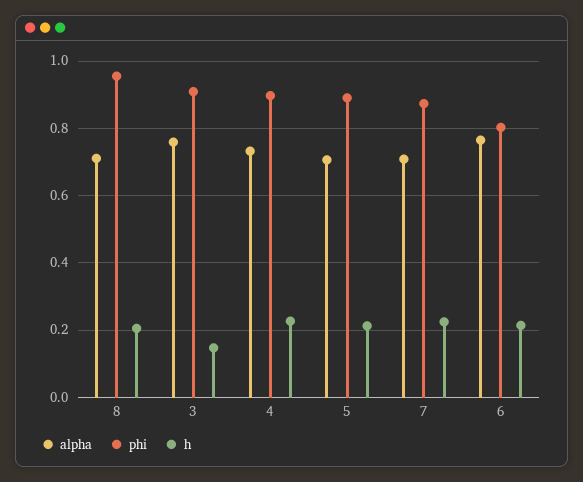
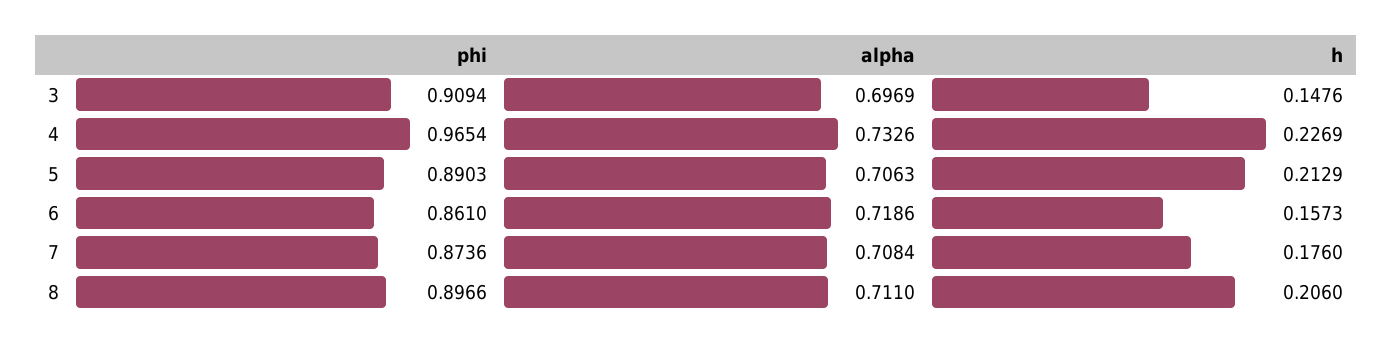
phi, 8: 0.96 -> 0.8966
alpha, 3: 0.76 -> 0.6969
phi, 4: 0.9 -> 0.9654
h, 7: 0.22 -> 0.176
alpha, 6: 0.76 -> 0.7186
phi, 6: 0.8 -> 0.861
h, 6: 0.22 -> 0.1573

